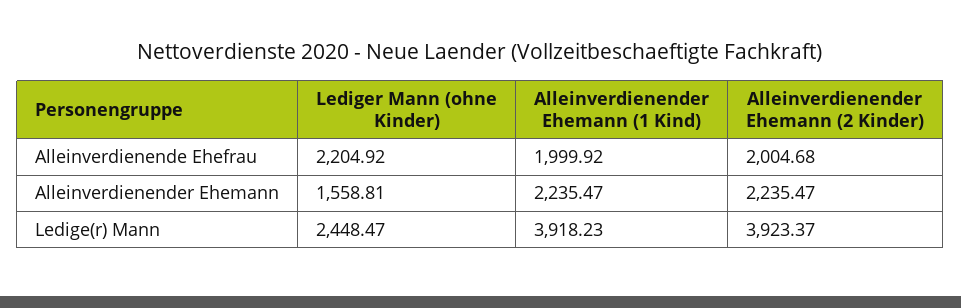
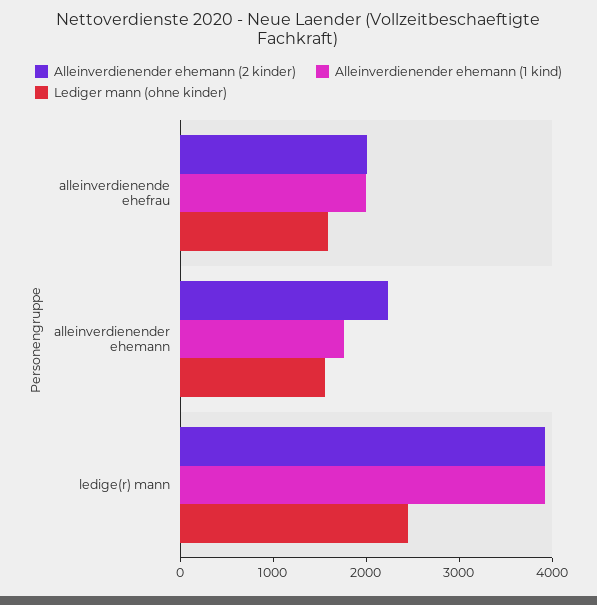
Lediger Mann (ohne Kinder), Alleinverdienende Ehefrau: 2204.92 -> 1600
Alleinverdienender Ehemann (1 Kind), Alleinverdienender Ehemann: 2235.47 -> 1800

